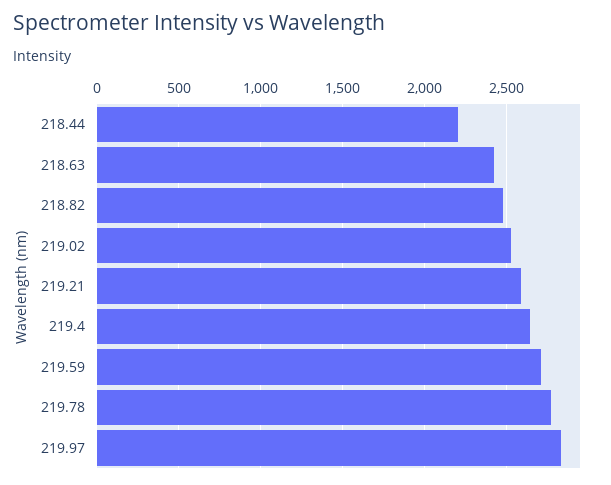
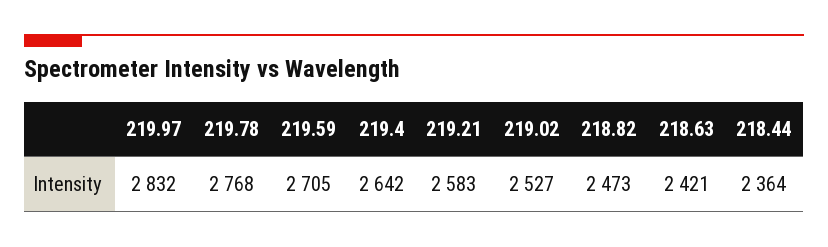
218.44: 2200 -> 2364

